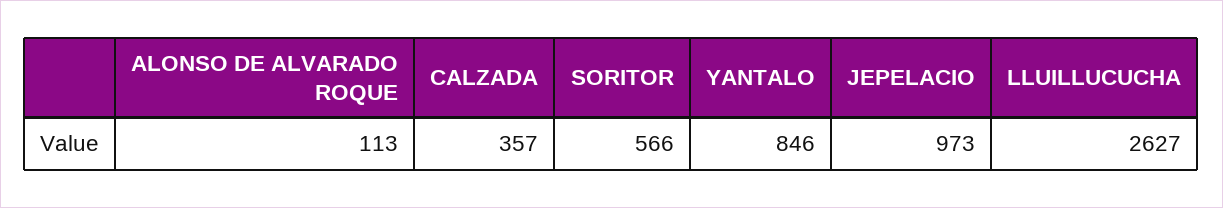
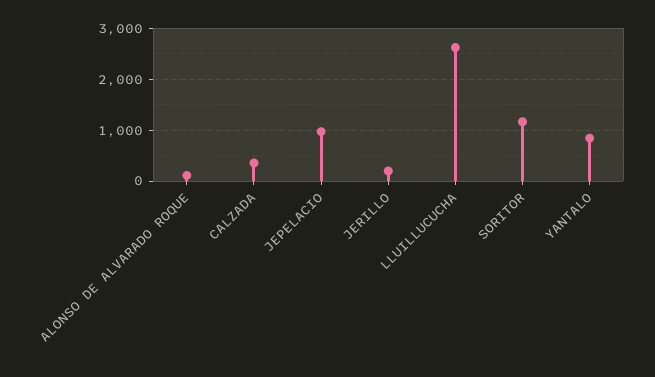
SORITOR: 566 -> 1200
JERILLO: none -> 200

